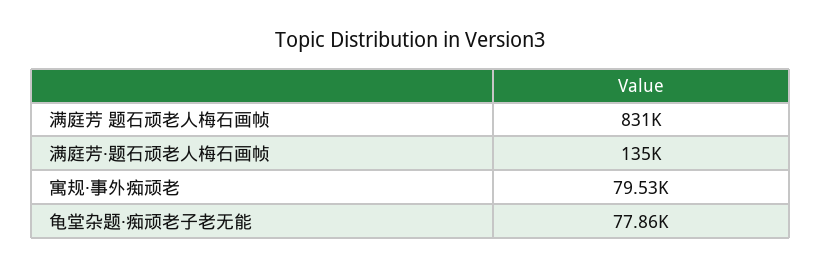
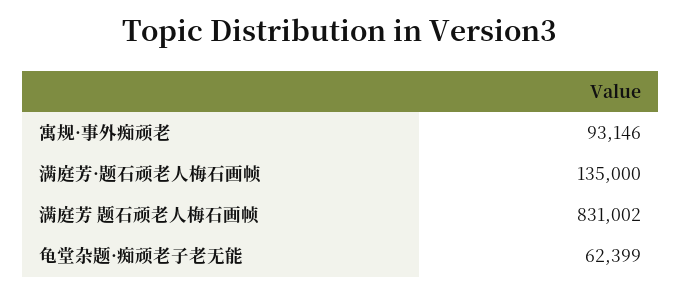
寓规·事外痴顽老: 79530 -> 93146
龟堂杂题·痴顽老子老无能: 77860 -> 62399

